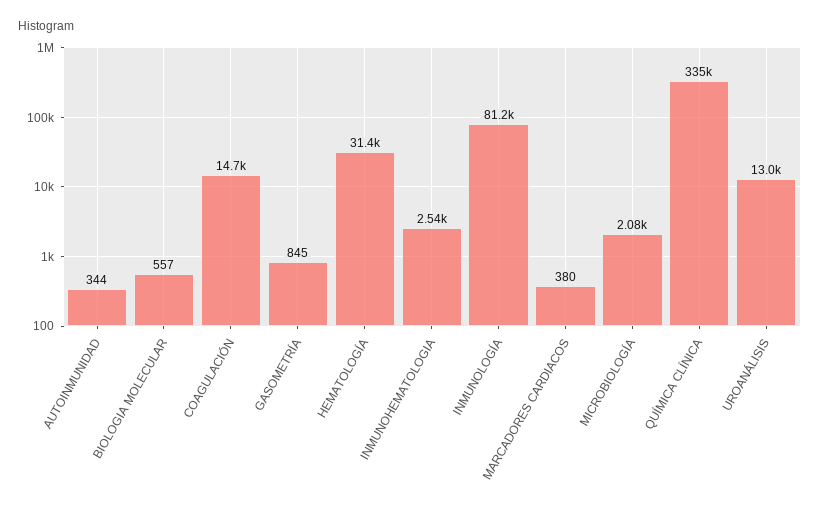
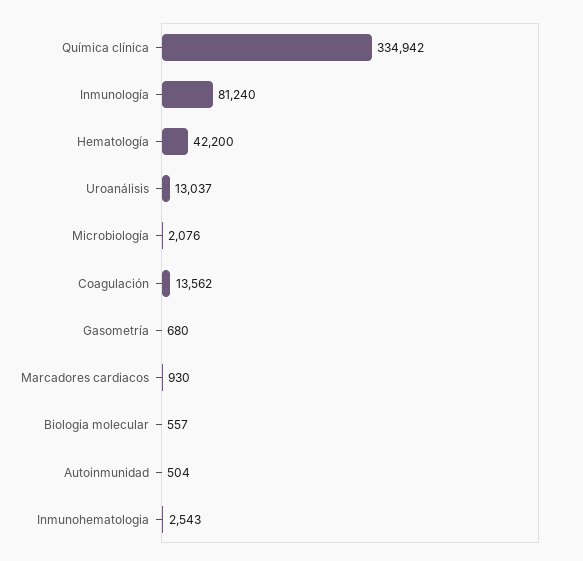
AUTOINMUNIDAD: 344 -> 504
COAGULACIÓN: 14700 -> 13562
GASOMETRÍA: 845 -> 680
HEMATOLOGÍA: 31400 -> 42200
MARCADORES CARDIACOS: 380 -> 930

